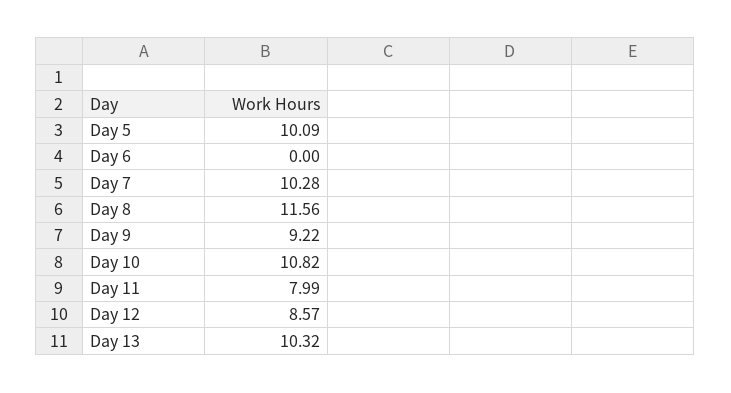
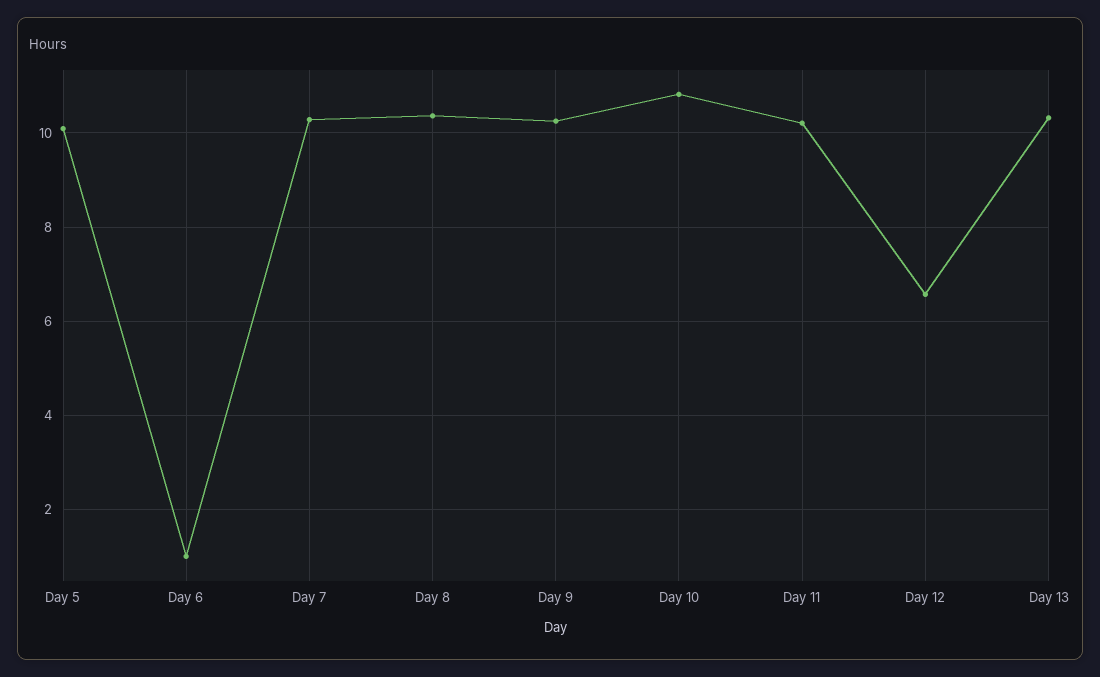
Day 6: 0 -> 1
Day 8: 11.56 -> 10.4
Day 9: 9.22 -> 10.2
Day 11: 7.99 -> 10.2
Day 12: 8.57 -> 6.6

